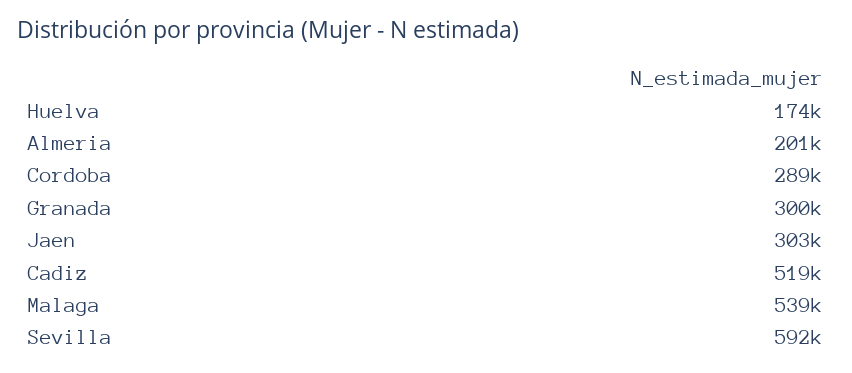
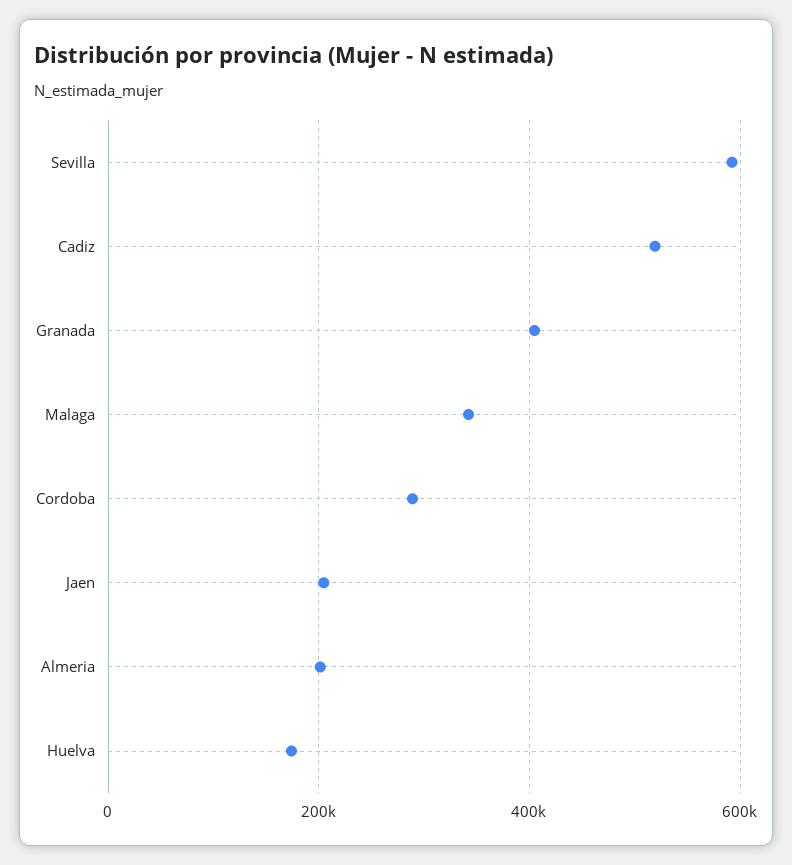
Granada: 300000 -> 400000
Jaen: 303000 -> 200000
Malaga: 539000 -> 340000

